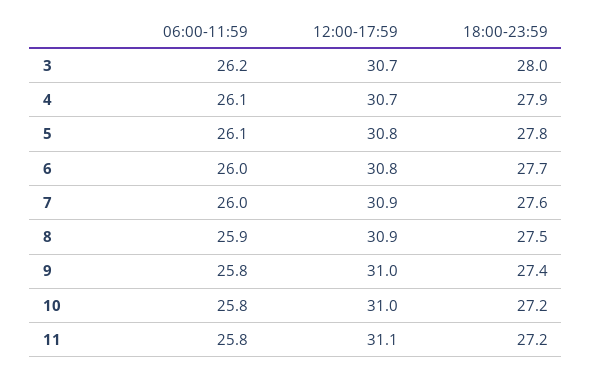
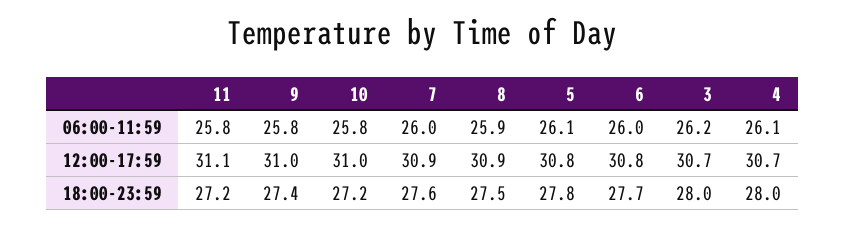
18:00-23:59, 4: 27.9 -> 28

